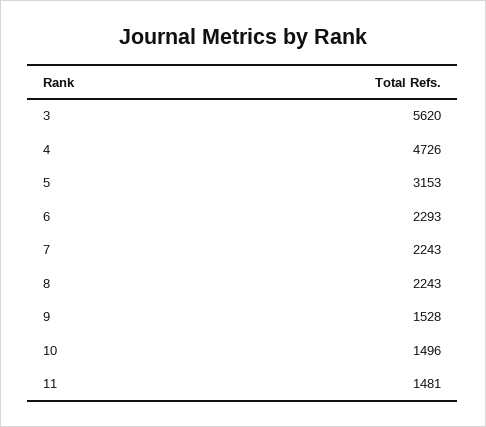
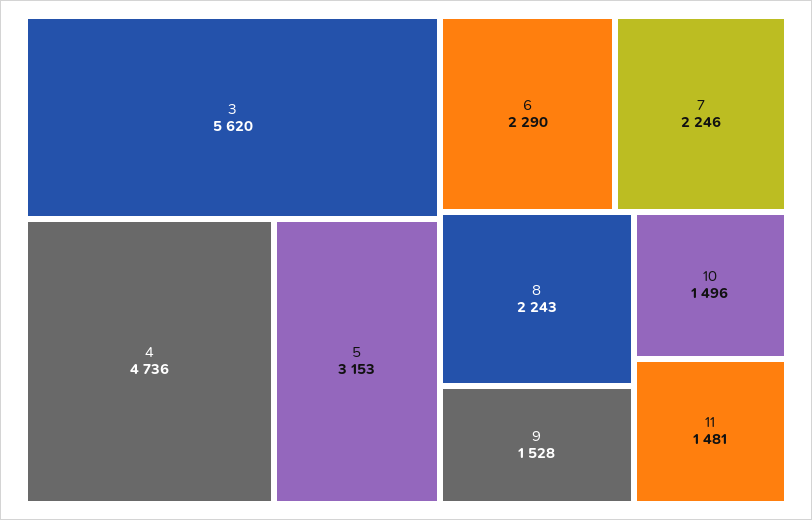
4: 4726 -> 4736
6: 2293 -> 2290
7: 2243 -> 2246

